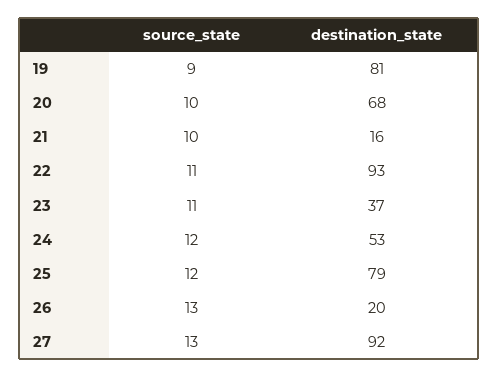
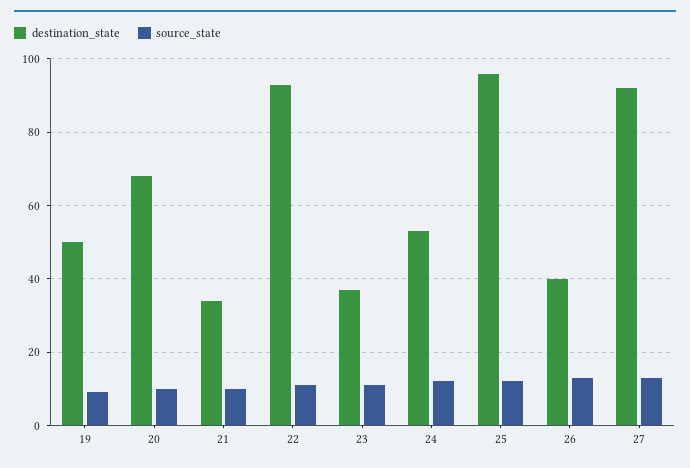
destination_state, 19: 81 -> 50
destination_state, 21: 16 -> 35
destination_state, 25: 79 -> 95
destination_state, 26: 20 -> 40

